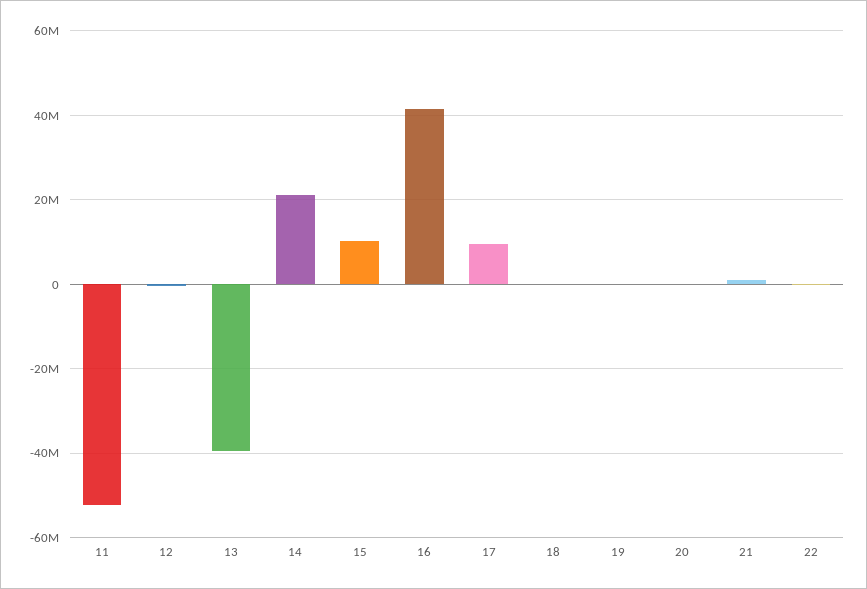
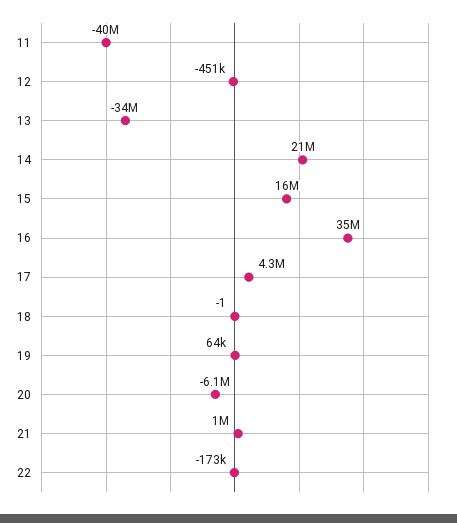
11: -52000000 -> -40000000
13: -40000000 -> -34000000
15: 10000000 -> 16000000
16: 42000000 -> 35000000
17: 10000000 -> 4300000
20: 0 -> -6100000

